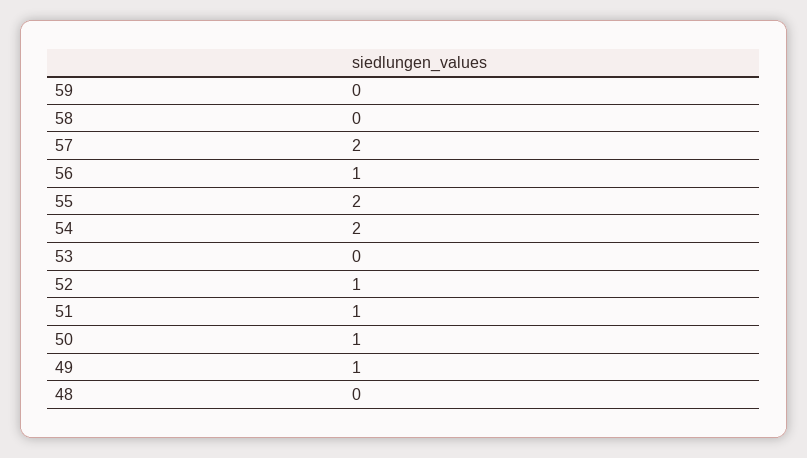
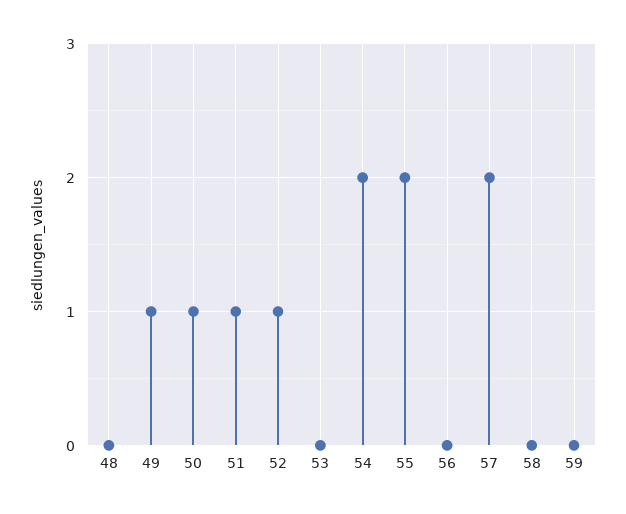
56: 1 -> 0

